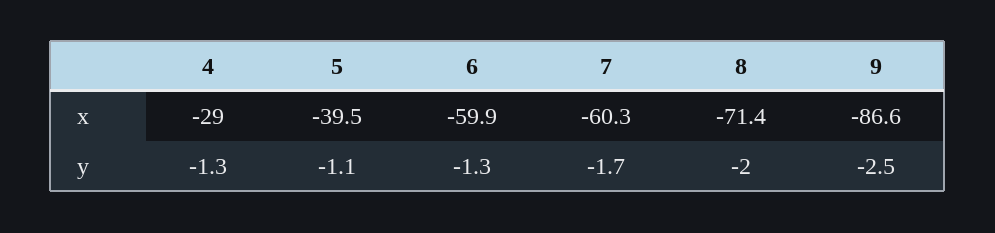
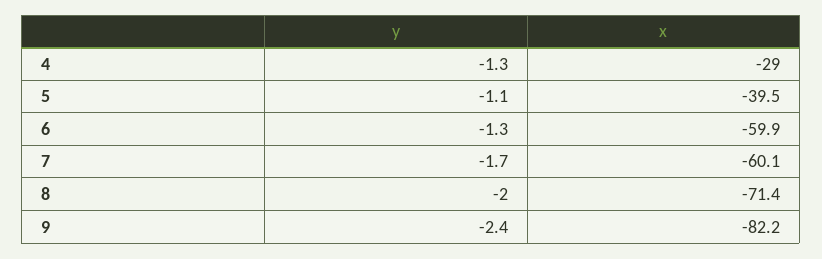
7, x: -60.3 -> -60.1
9, x: -86.6 -> -82.2
9, y: -2.5 -> -2.4

